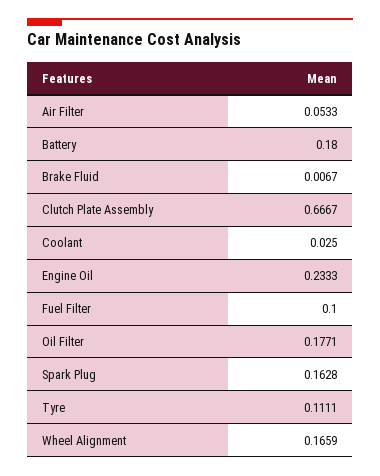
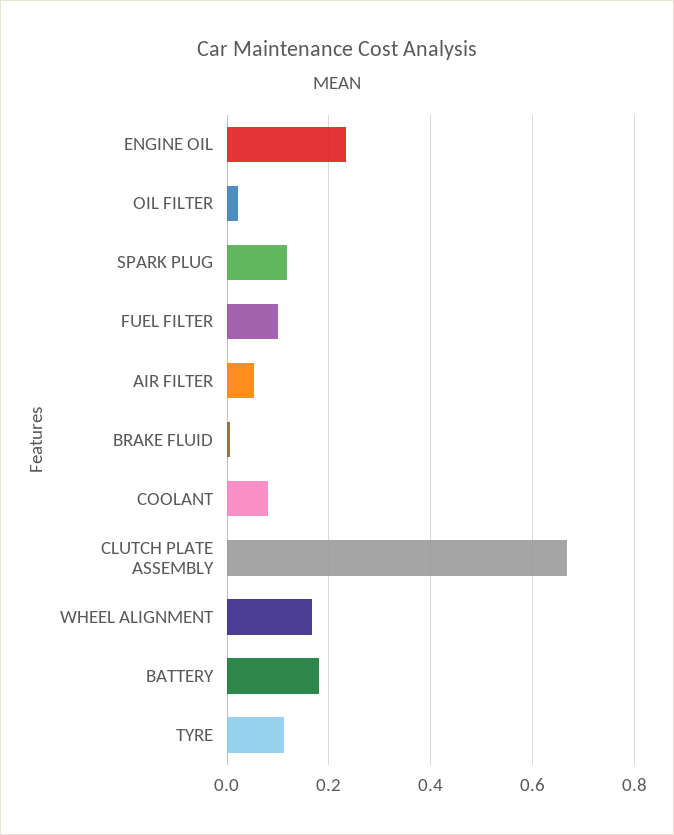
Coolant: 0.025 -> 0.08
Oil Filter: 0.1771 -> 0.02
Spark Plug: 0.1628 -> 0.12

